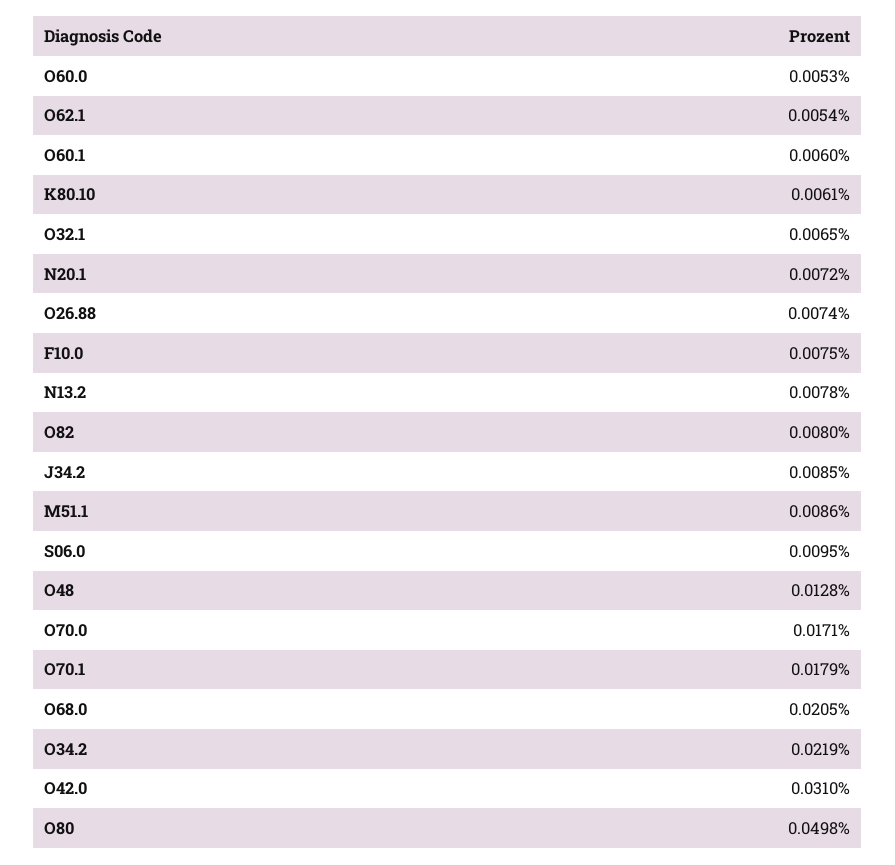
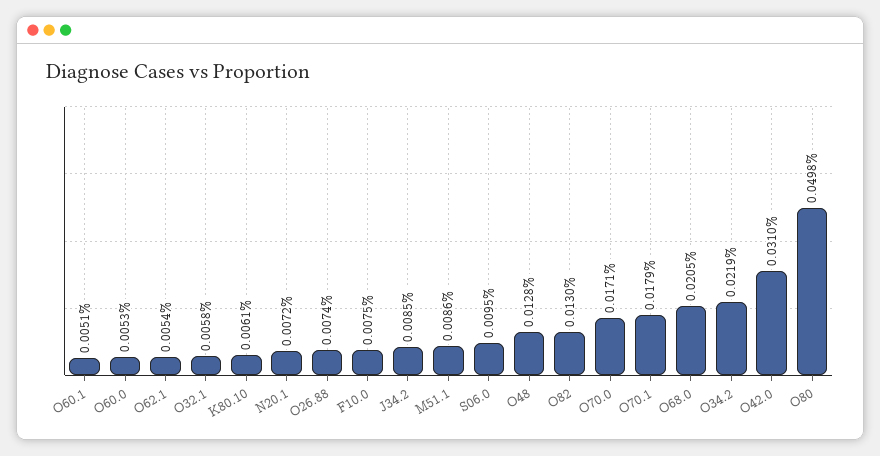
O60.1: 0.006 -> 0.0051
O32.1: 0.0065 -> 0.0058
N13.2: 0.0078 -> none
O82: 0.008 -> 0.013

